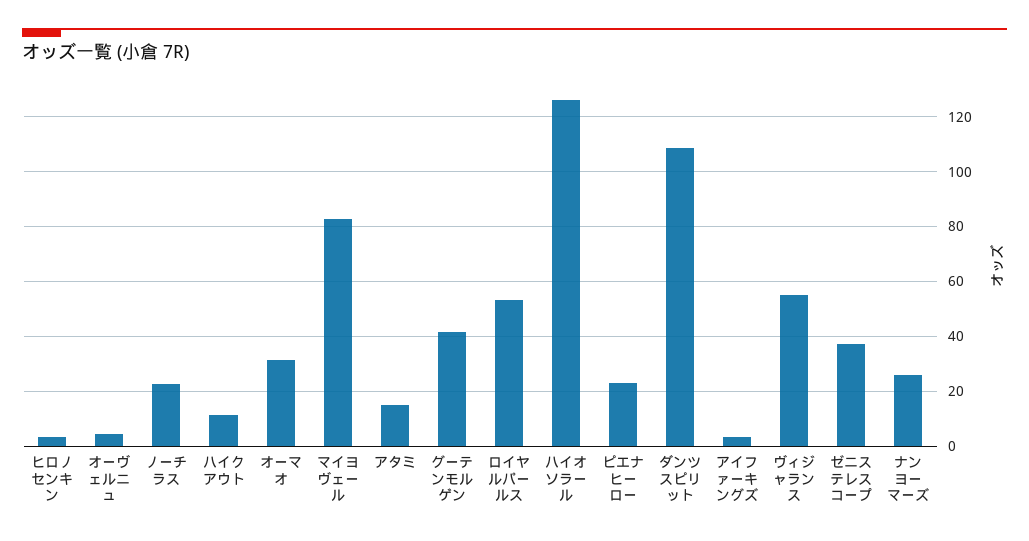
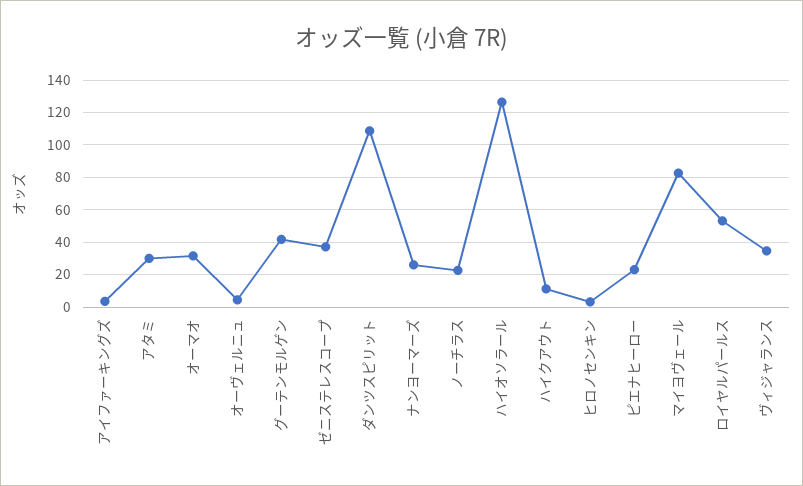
アタミ: 15 -> 30
ヴィジャランス: 55 -> 35

